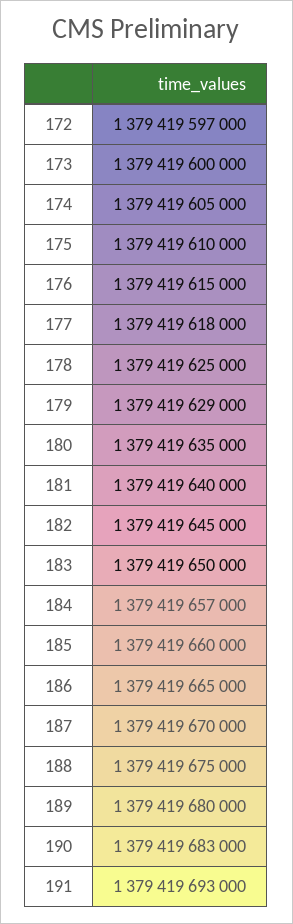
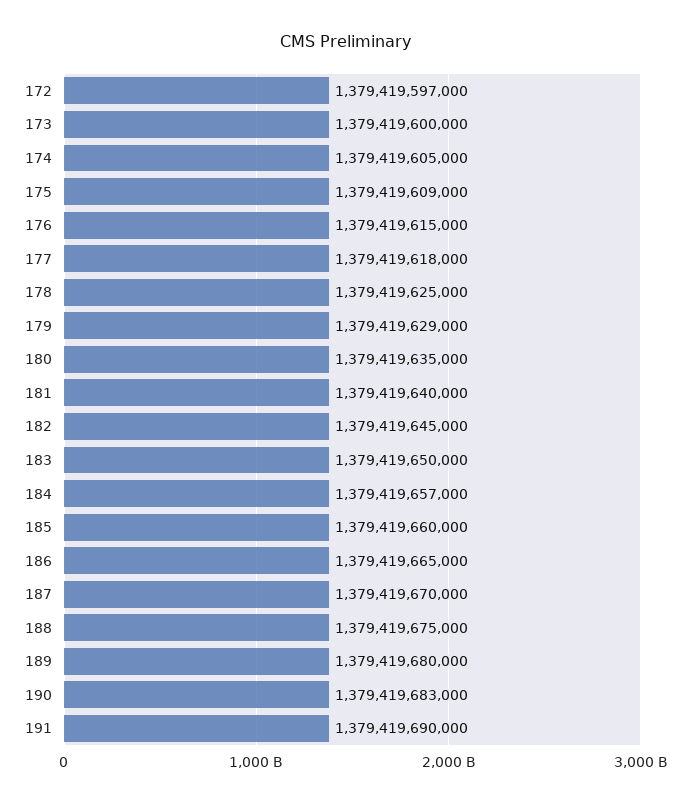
175: 1379419610000 -> 1379419609000
191: 1379419693000 -> 1379419690000

